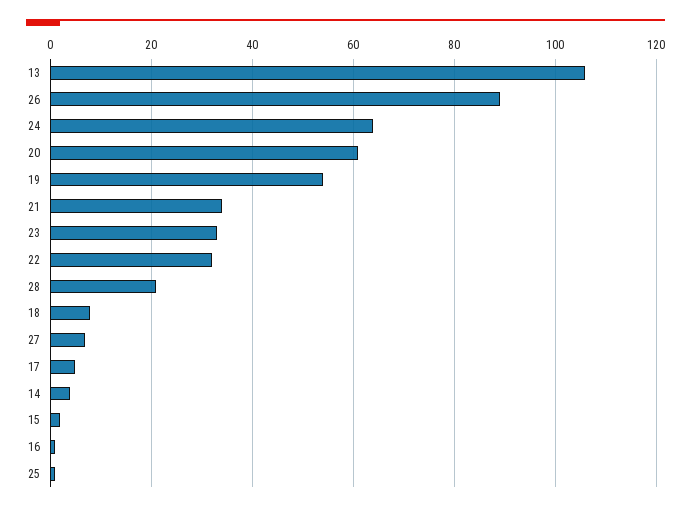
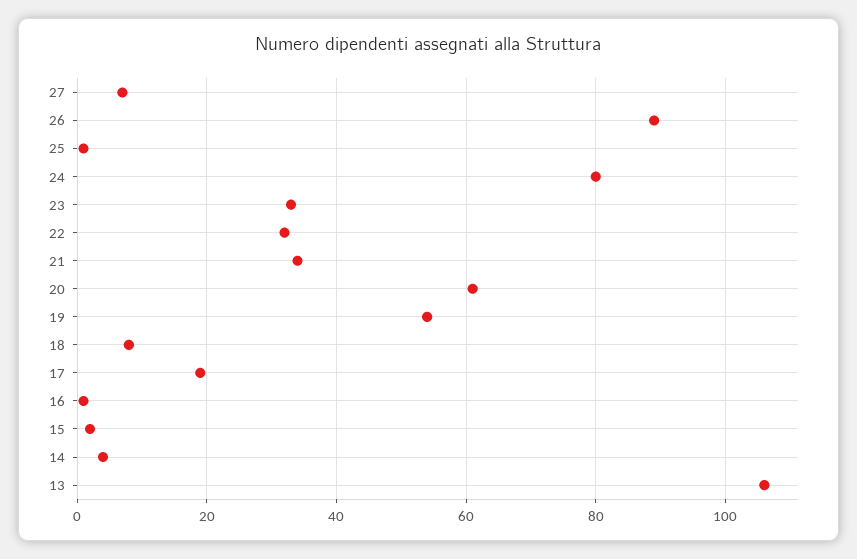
24: 65 -> 80
28: 20 -> none
17: 5 -> 20

